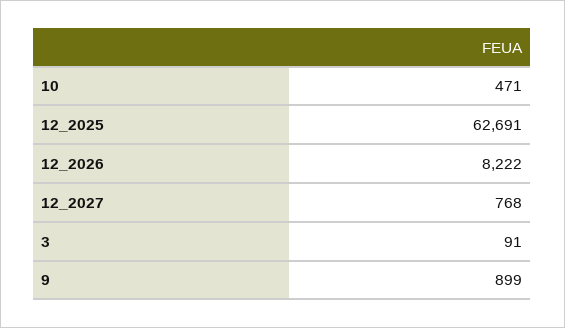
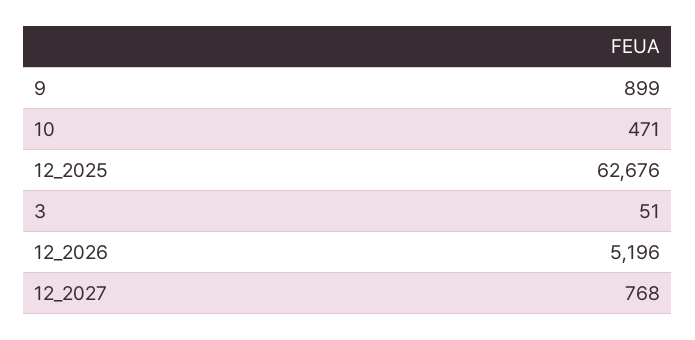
12_2025: 62691 -> 62676
12_2026: 8222 -> 5196
3: 91 -> 51

